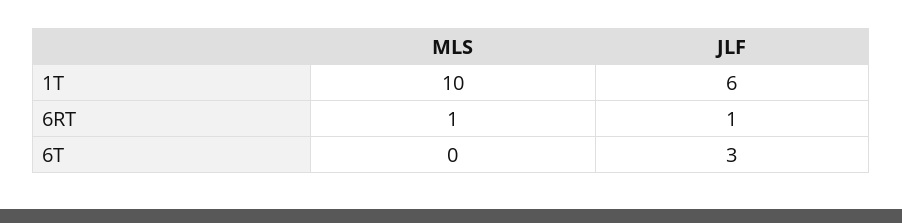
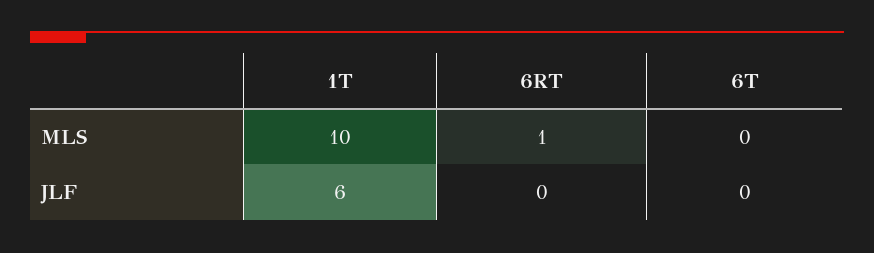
JLF, 6RT: 1 -> 0
JLF, 6T: 3 -> 0

